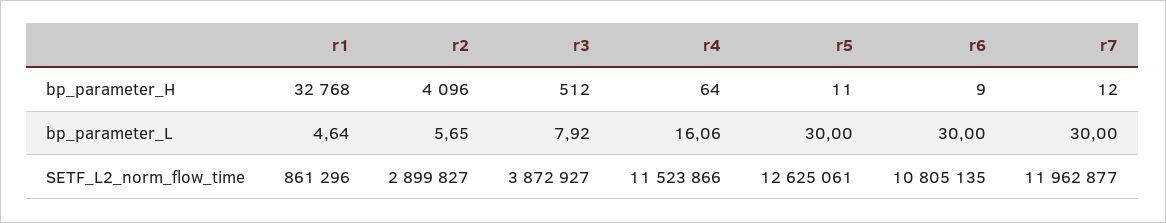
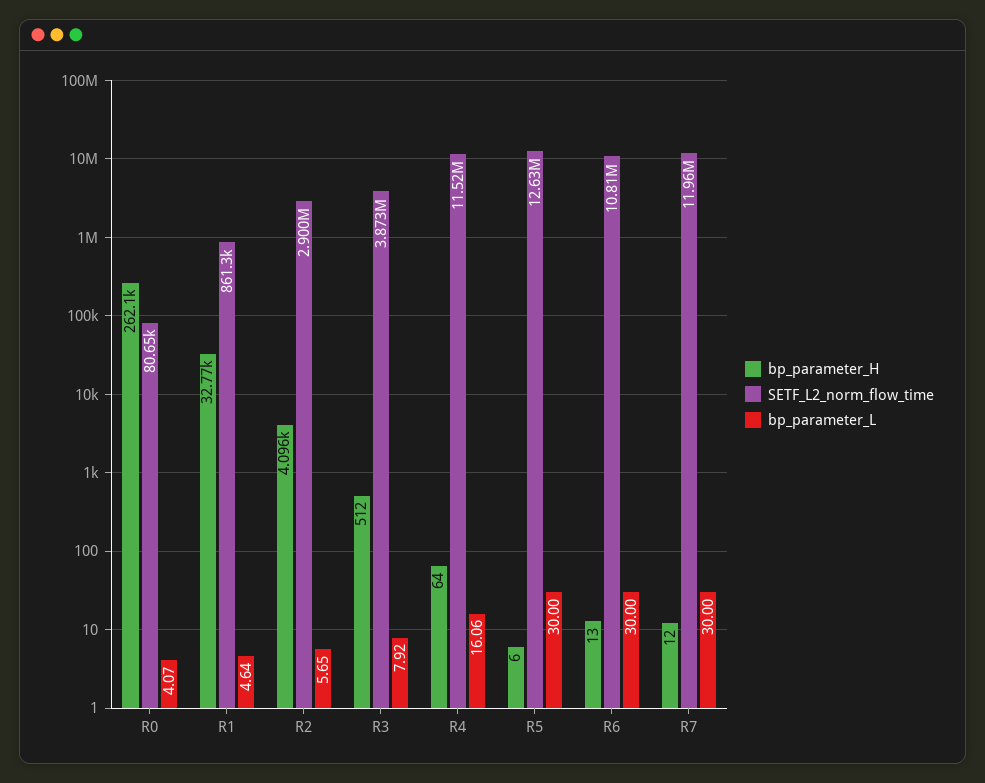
bp_parameter_H, r5: 11 -> 6
bp_parameter_H, r6: 9 -> 13
bp_parameter_H, R0: none -> 262100
SETF_L2_norm_flow_time, R0: none -> 80650
bp_parameter_L, R0: none -> 4.07

